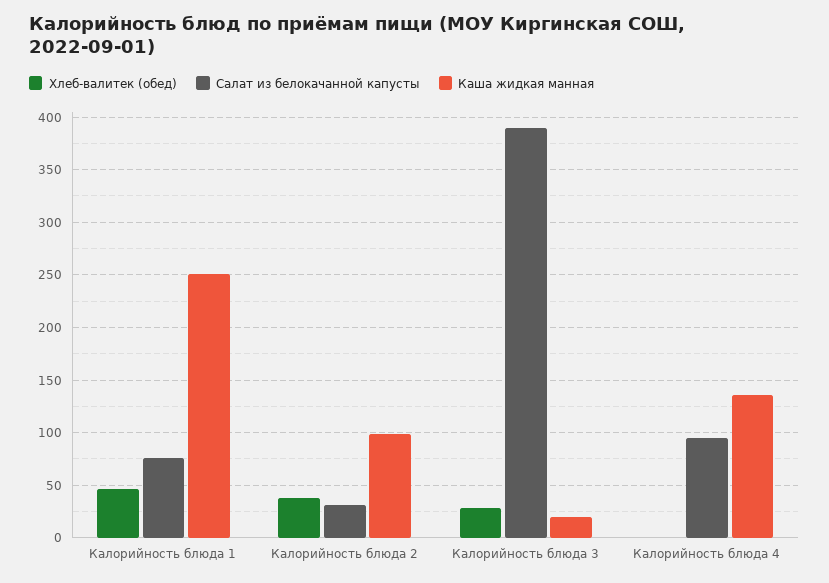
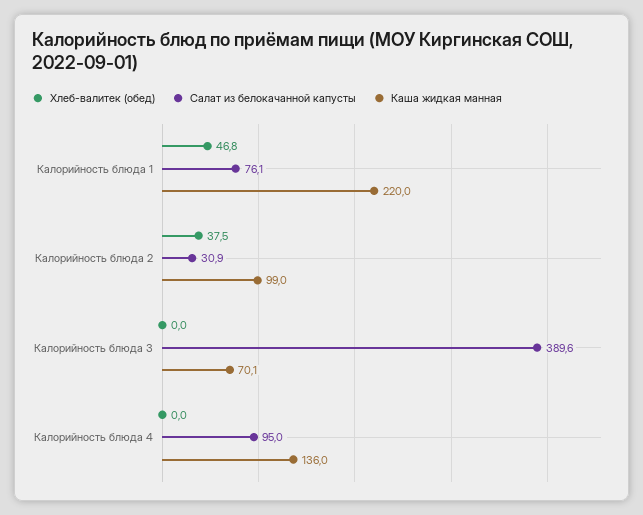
Каша жидкая манная, Калорийность блюда 1: 250 -> 220
Хлеб-валитек (обед), Калорийность блюда 3: 30 -> 0
Каша жидкая манная, Калорийность блюда 3: 20 -> 70.1

